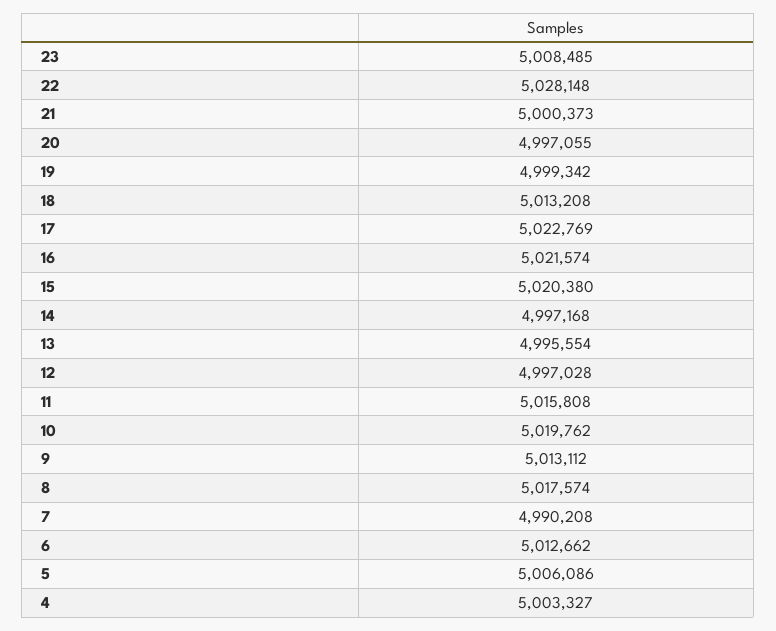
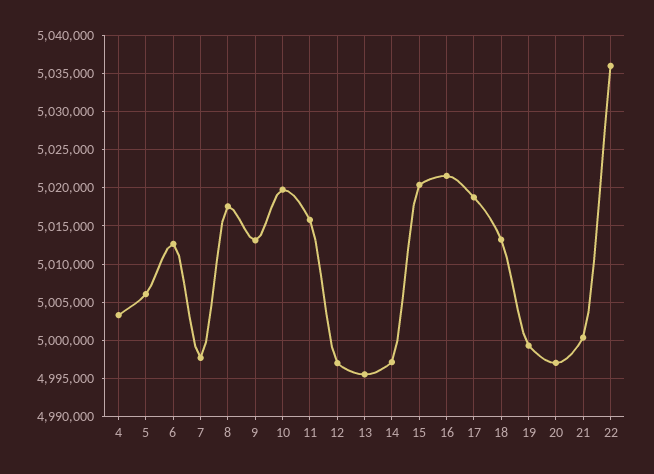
23: 5008485 -> none
22: 5028148 -> 5036000
17: 5022769 -> 5019000
7: 4990208 -> 4998000

